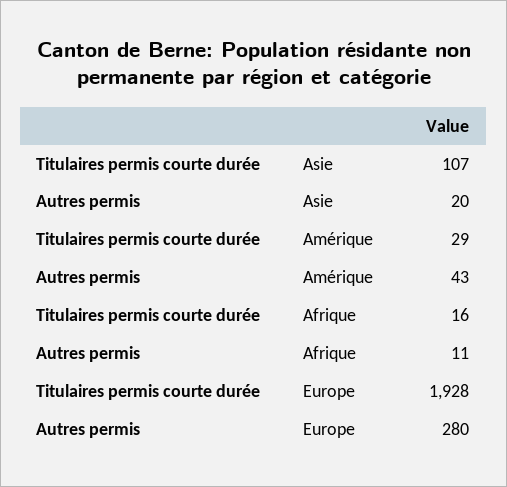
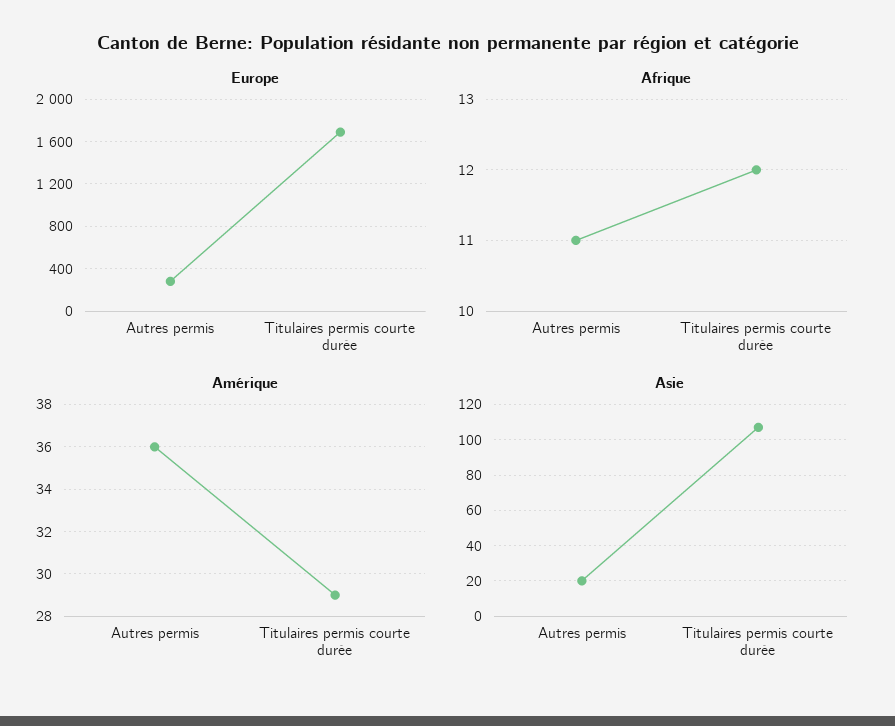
Amérique, Autres permis: 43 -> 36
Afrique, Titulaires permis courte durée: 16 -> 12
Europe, Titulaires permis courte durée: 1928 -> 1700

